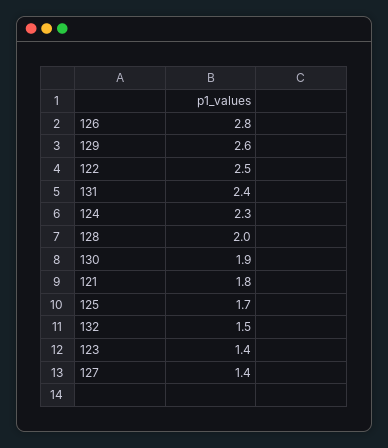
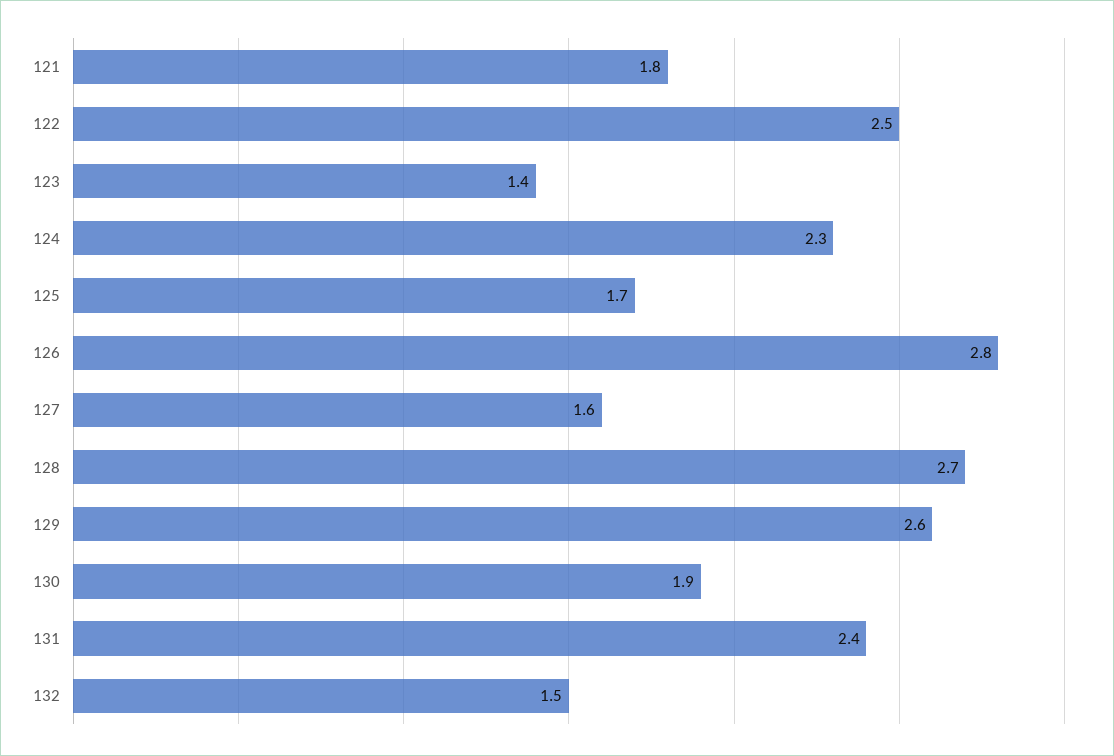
128: 2 -> 2.7
127: 1.4 -> 1.6

